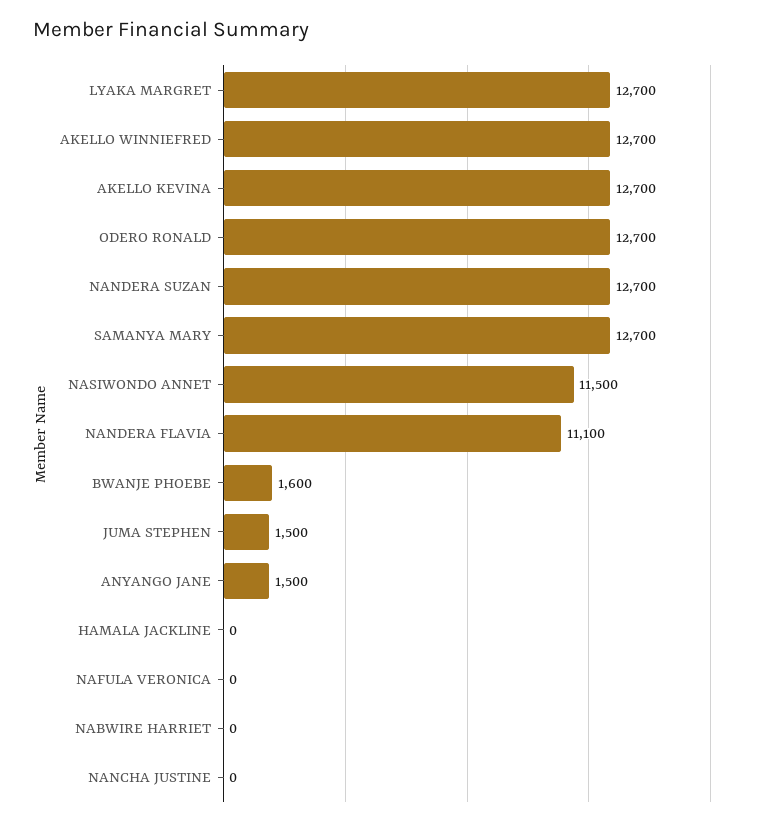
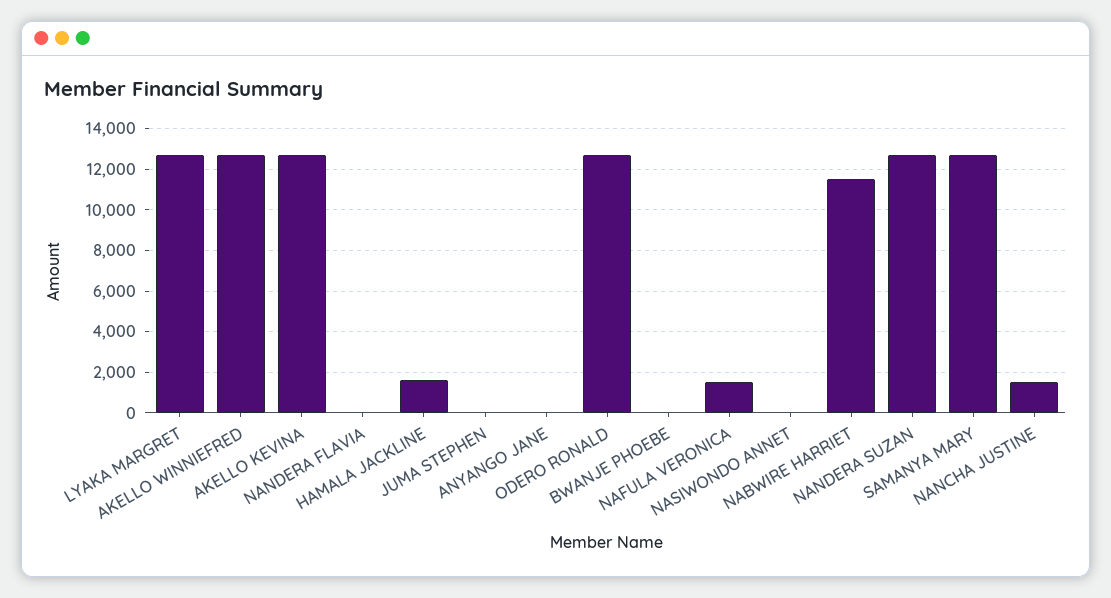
NASIWONDO ANNET: 11500 -> 0
NANDERA FLAVIA: 11100 -> 0
BWANJE PHOEBE: 1600 -> 0
JUMA STEPHEN: 1500 -> 0
ANYANGO JANE: 1500 -> 0
HAMALA JACKLINE: 0 -> 1500
NAFULA VERONICA: 0 -> 1500
NABWIRE HARRIET: 0 -> 11500
NANCHA JUSTINE: 0 -> 1500

